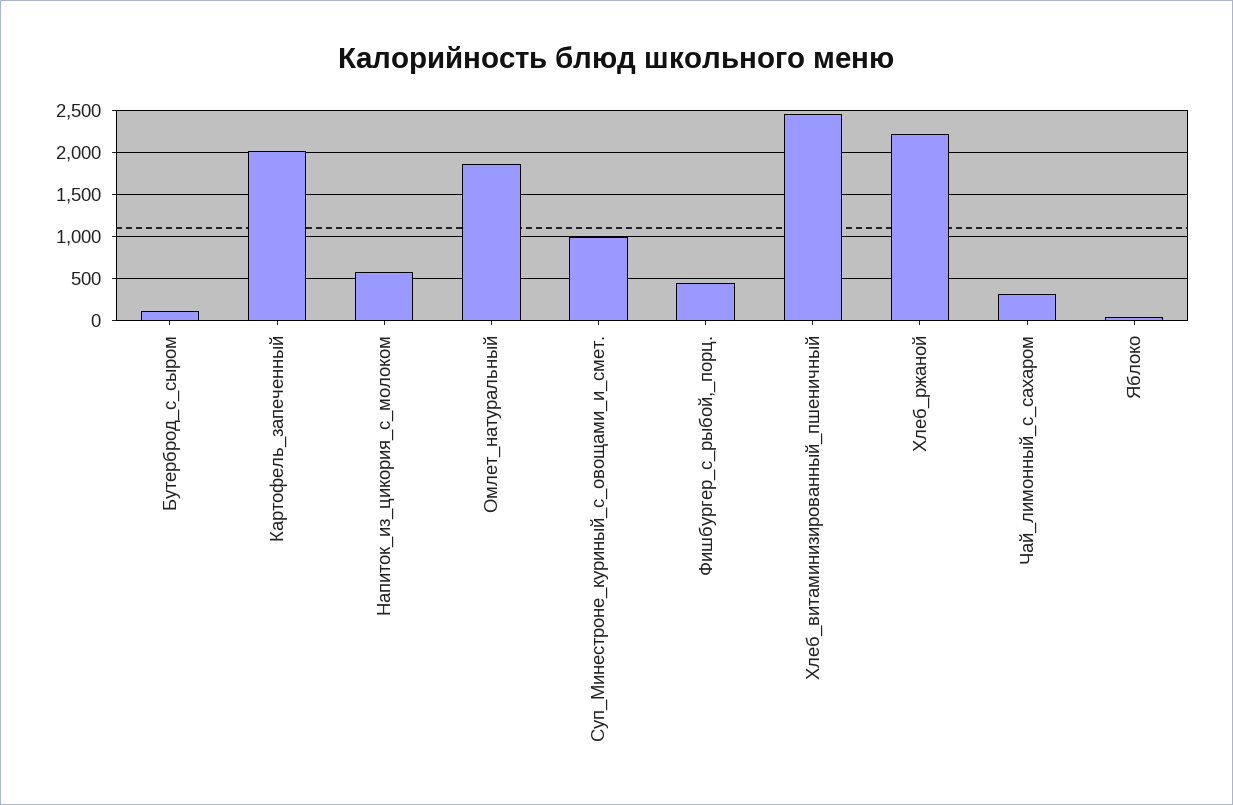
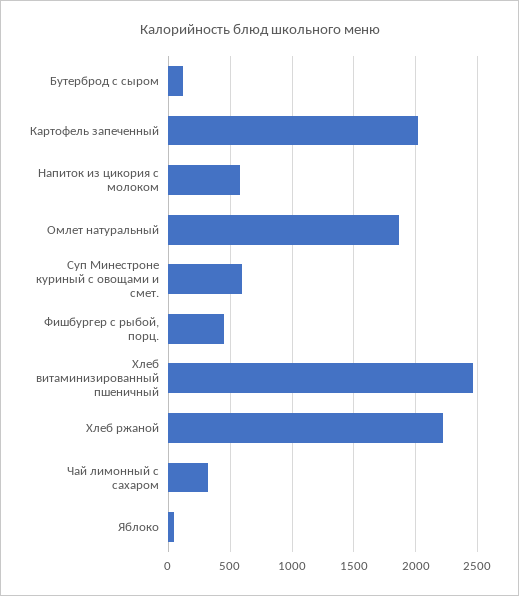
Суп_Минестроне_куриный_с_овощами_и_смет.: 1000 -> 600

